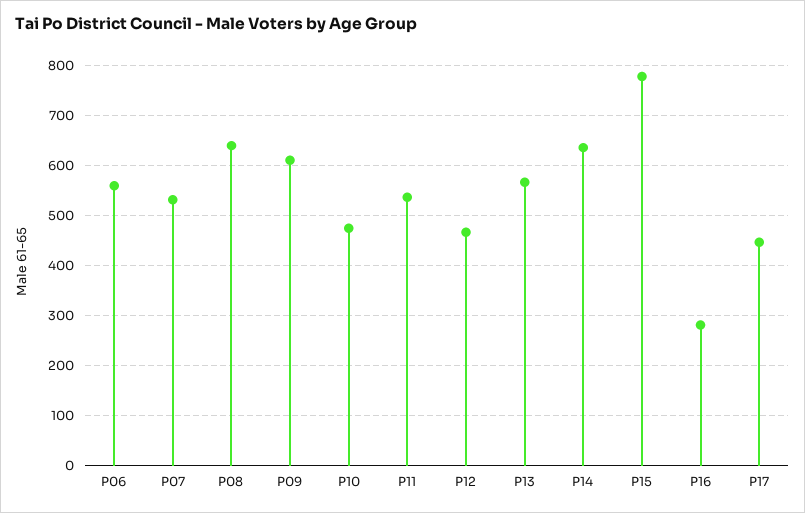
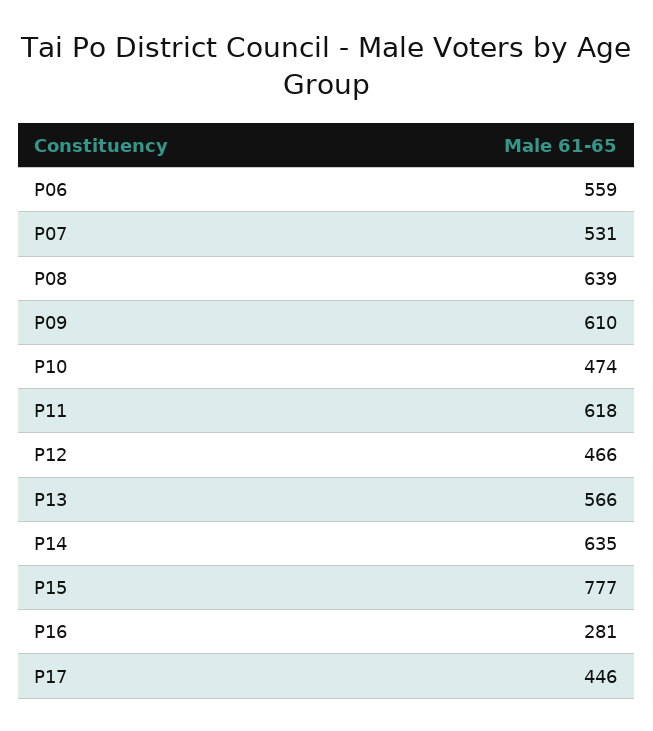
P11: 540 -> 618

